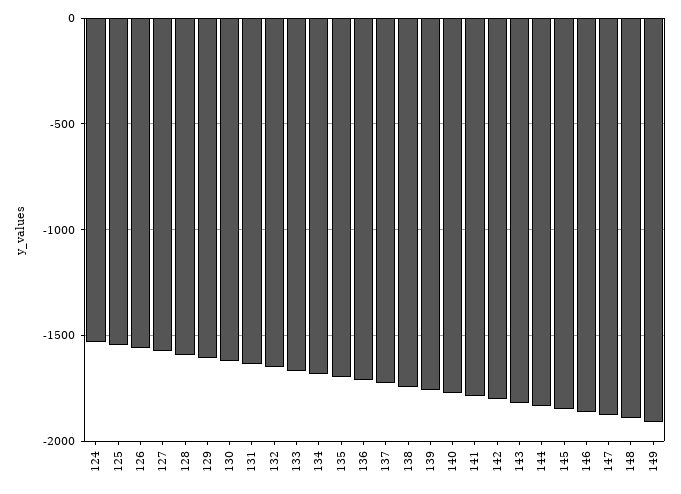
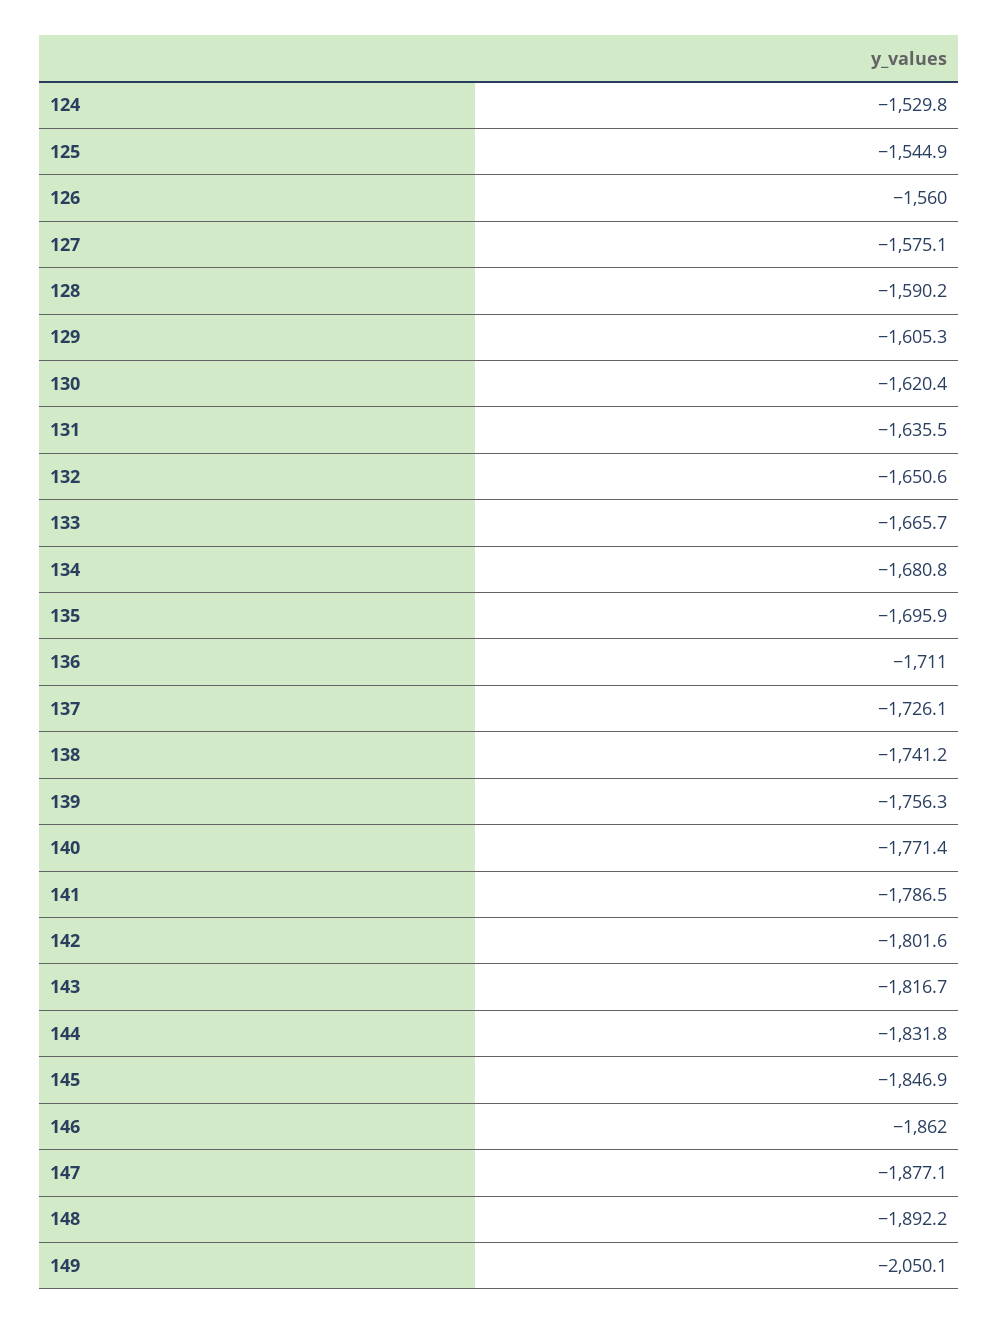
149: -1900 -> -2050.1

